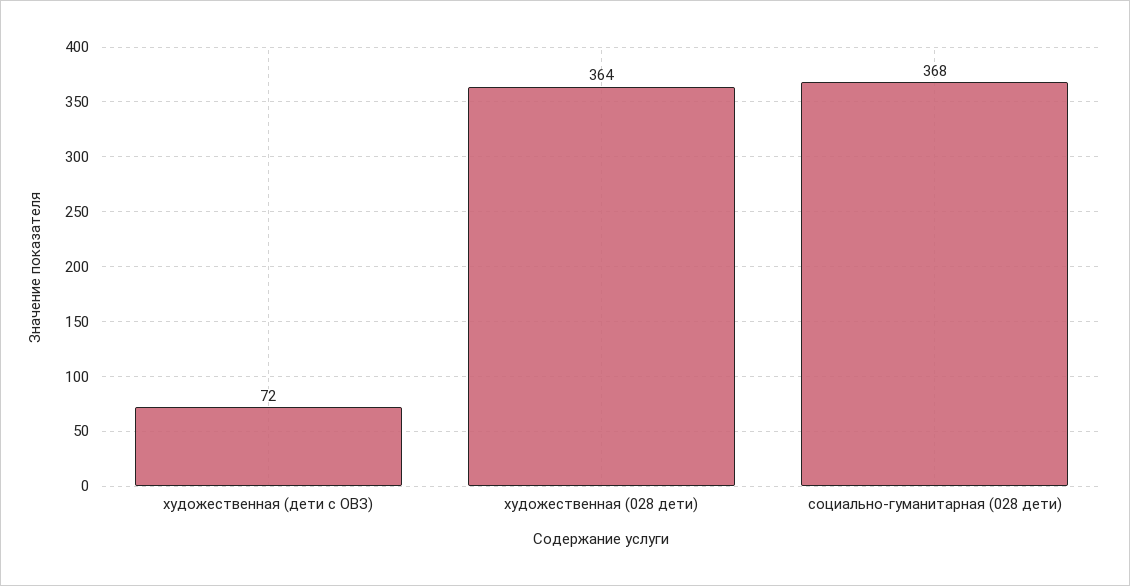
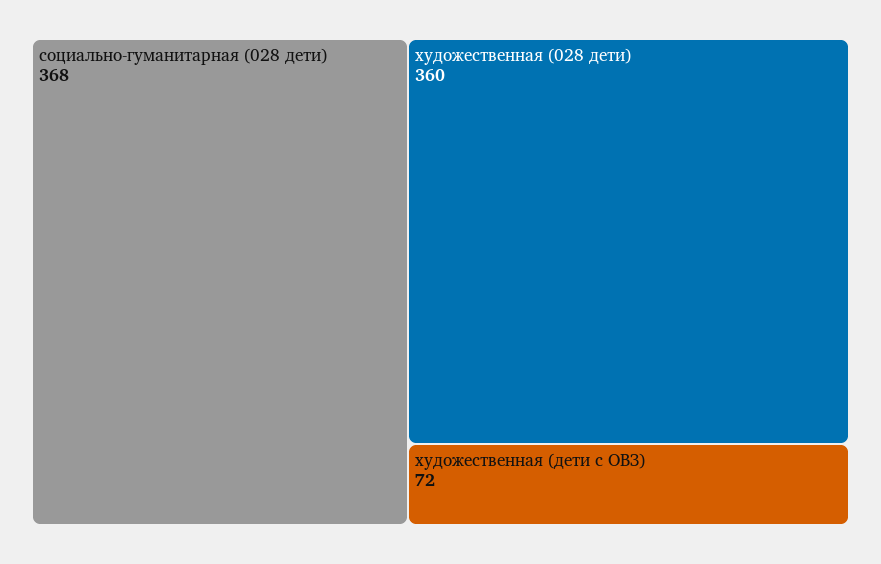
художественная (028 дети): 364 -> 360

